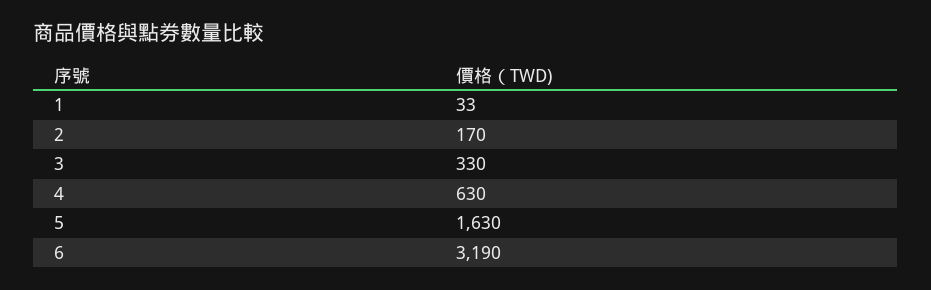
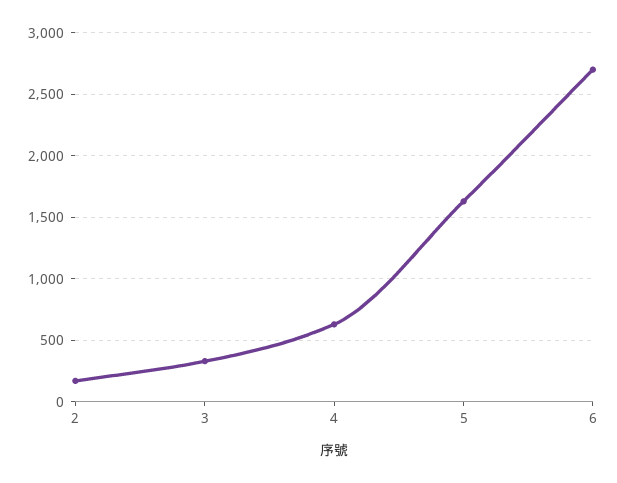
1: 33 -> none
6: 3190 -> 2700

